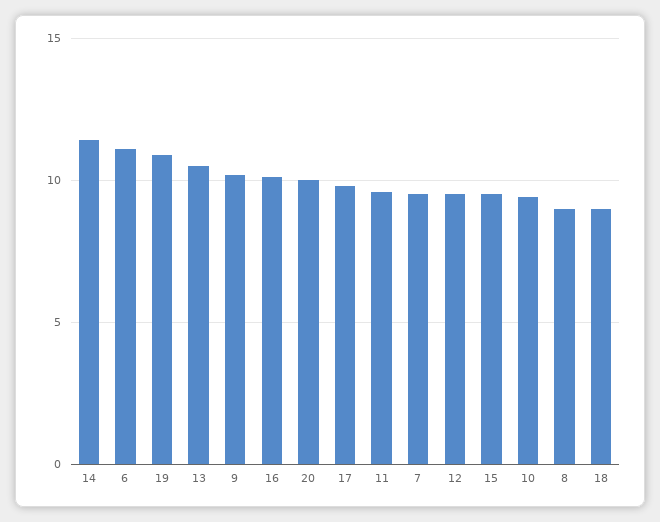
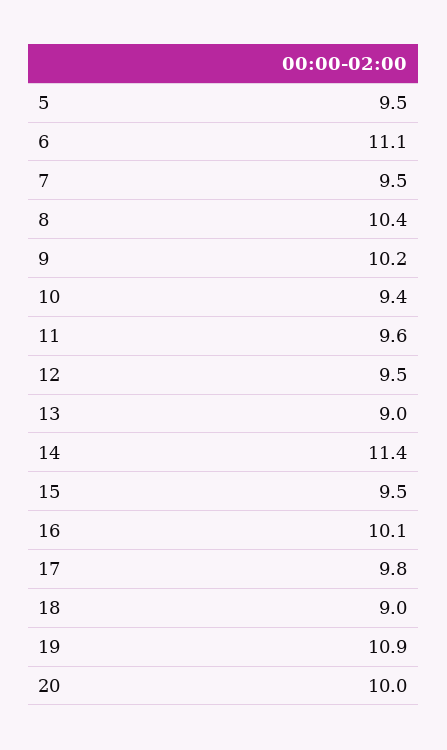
13: 10.5 -> 9
8: 9 -> 10.4
5: none -> 9.5

